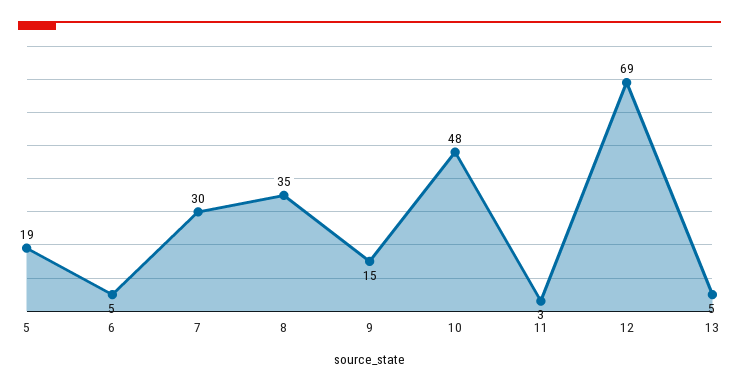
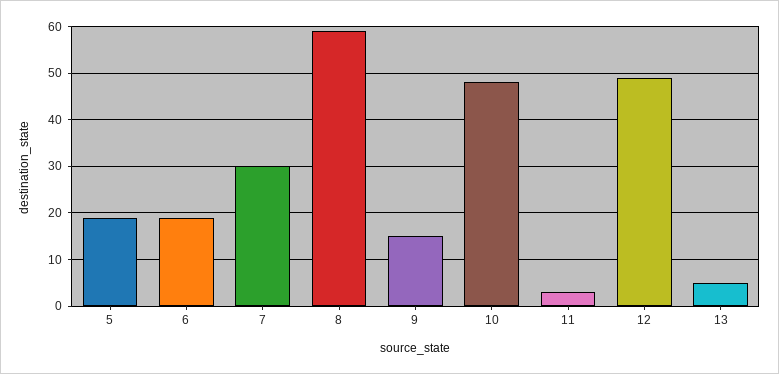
6: 5 -> 20
8: 35 -> 60
12: 69 -> 50

